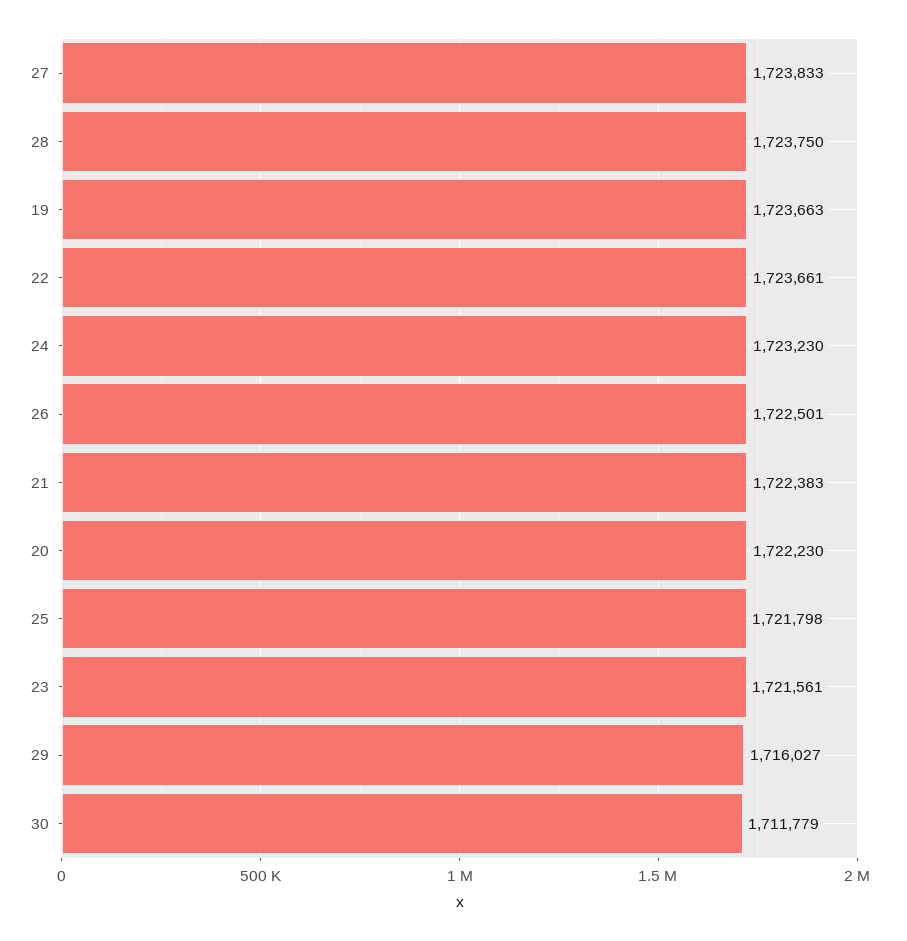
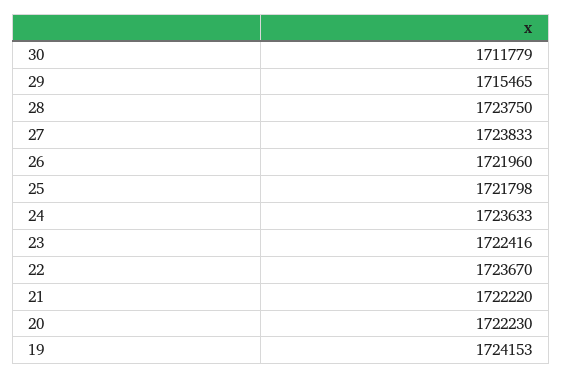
19: 1723663 -> 1724153
22: 1723661 -> 1723670
24: 1723230 -> 1723633
26: 1722501 -> 1721960
21: 1722383 -> 1722220
23: 1721561 -> 1722416
29: 1716027 -> 1715465

